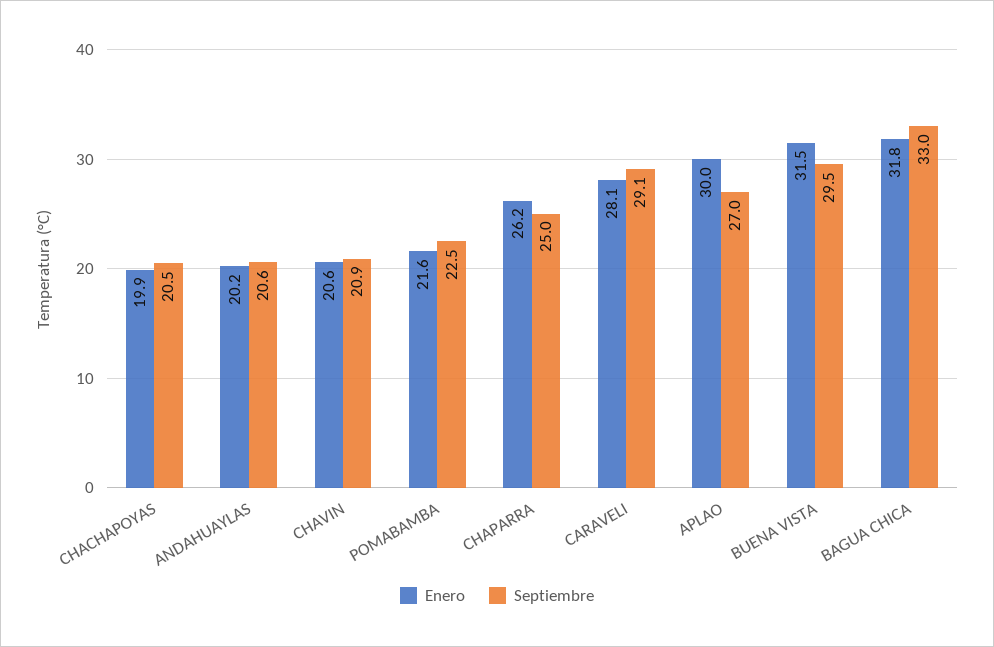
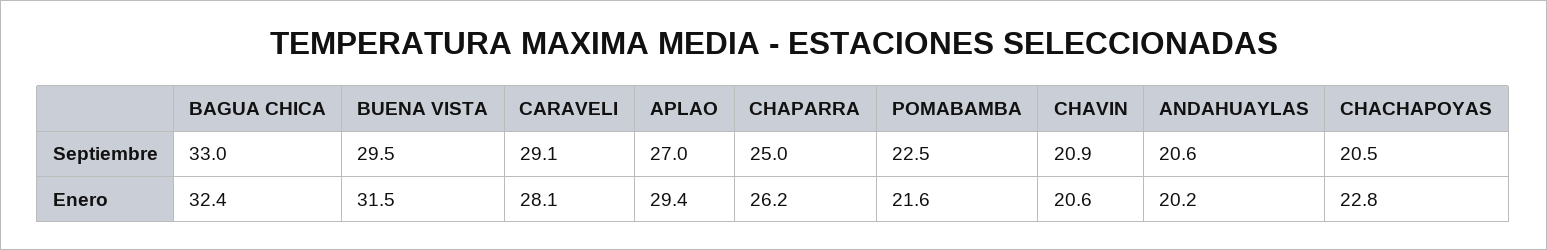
Enero, CHACHAPOYAS: 19.9 -> 22.8
Enero, APLAO: 30 -> 29.4
Enero, BAGUA CHICA: 31.8 -> 32.4

